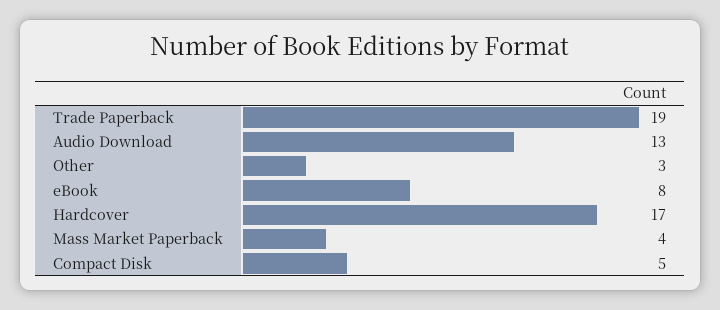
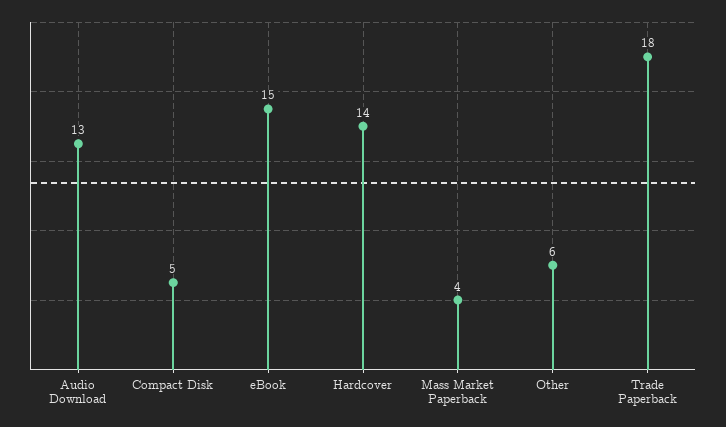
Trade Paperback: 19 -> 18
Other: 3 -> 6
eBook: 8 -> 15
Hardcover: 17 -> 14

